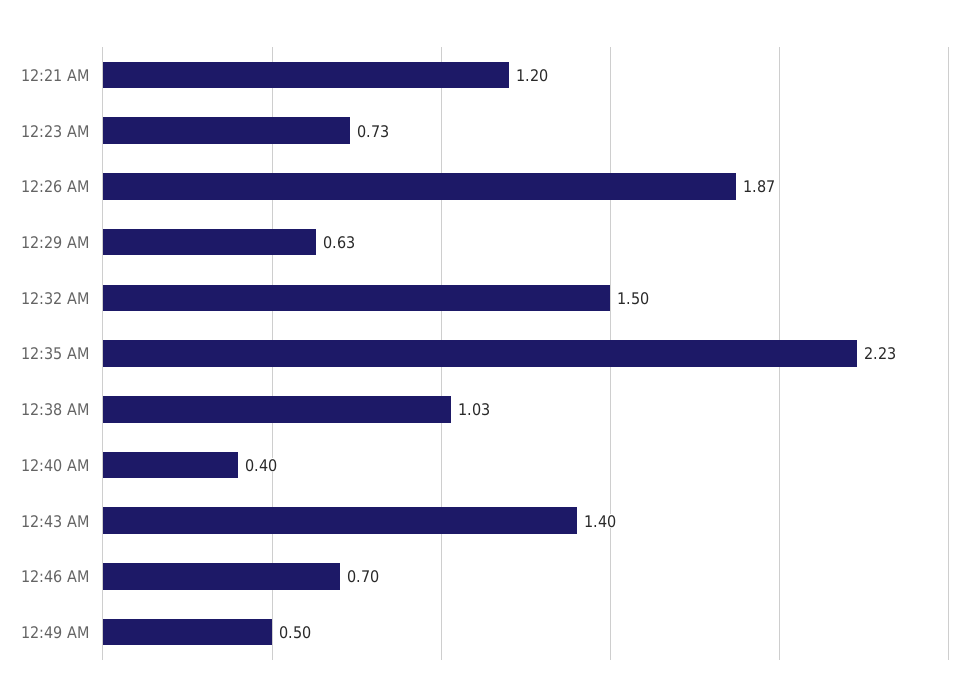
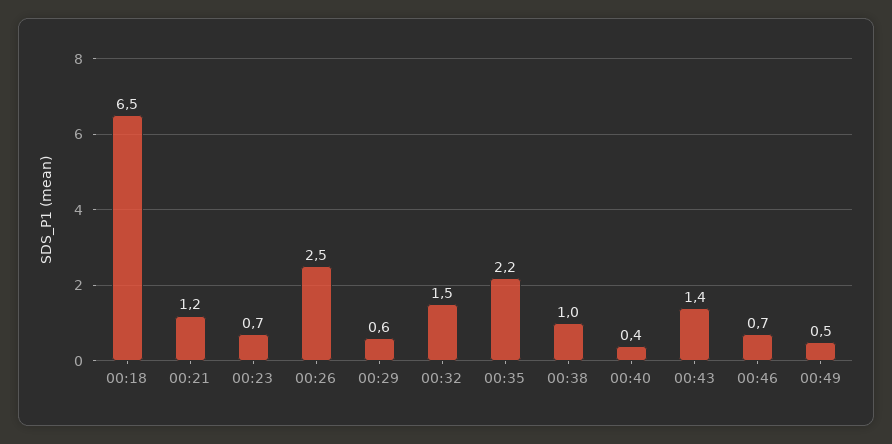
12:26 AM: 1.87 -> 2.5
00:18: none -> 6.5

